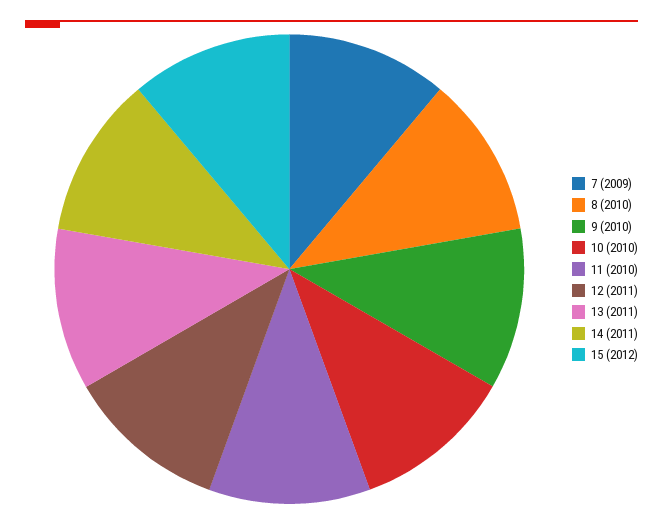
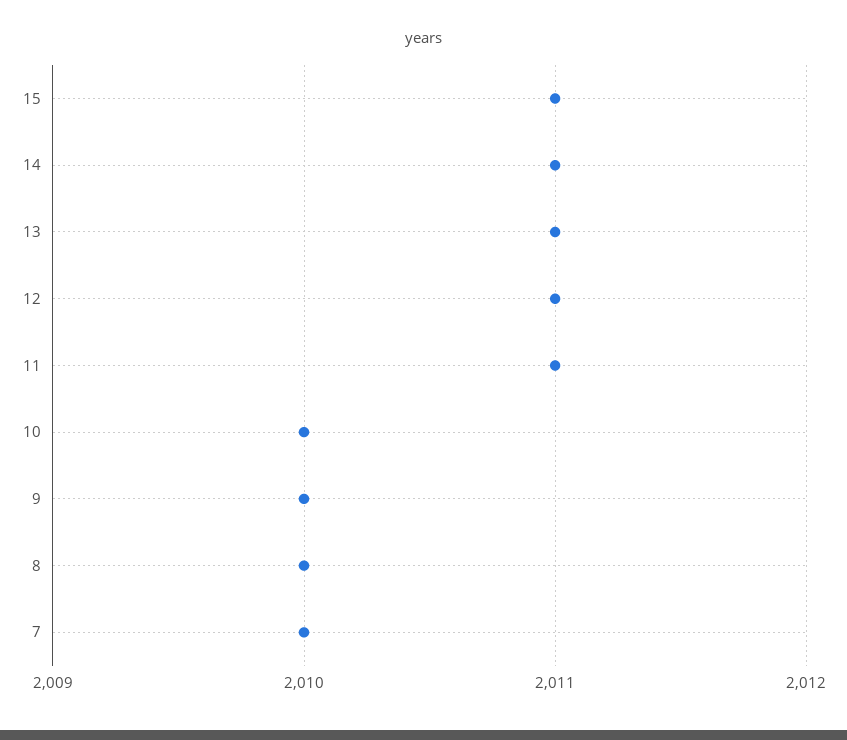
7: 2009 -> 2010
11: 2010 -> 2011
15: 2012 -> 2011

